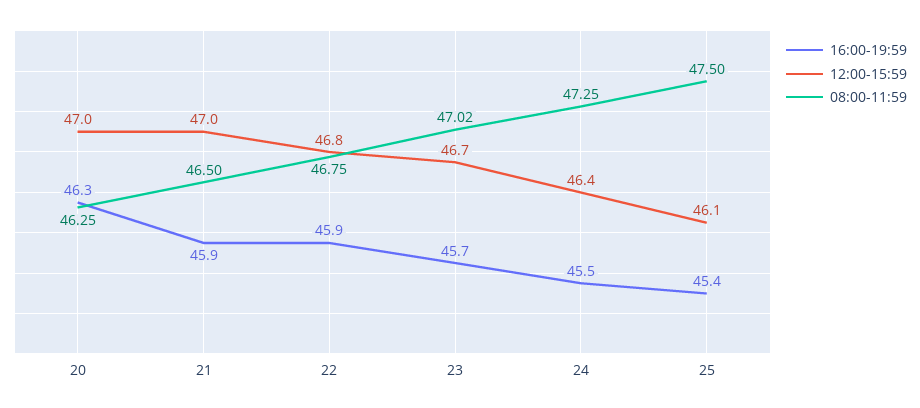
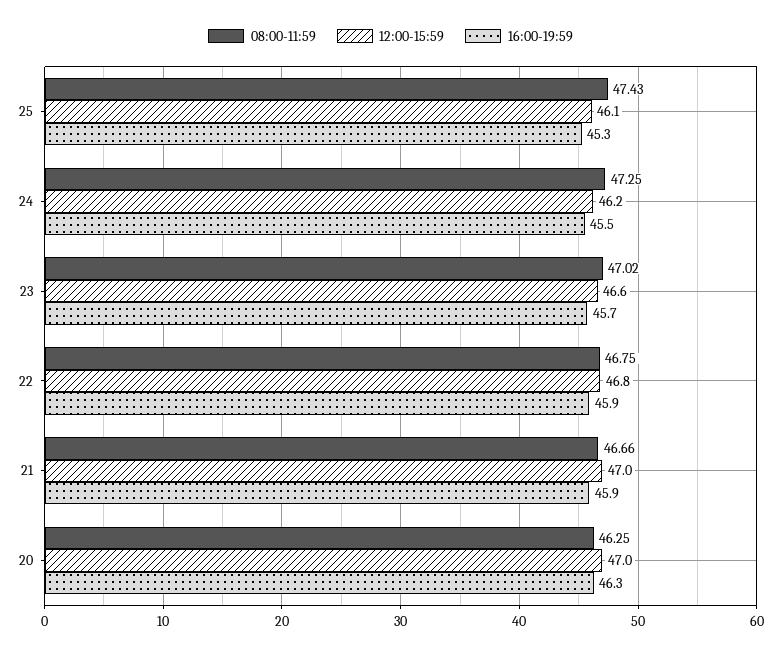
08:00-11:59, 21: 46.5 -> 46.66
12:00-15:59, 23: 46.7 -> 46.6
12:00-15:59, 24: 46.4 -> 46.2
16:00-19:59, 25: 45.4 -> 45.3
08:00-11:59, 25: 47.5 -> 47.43

